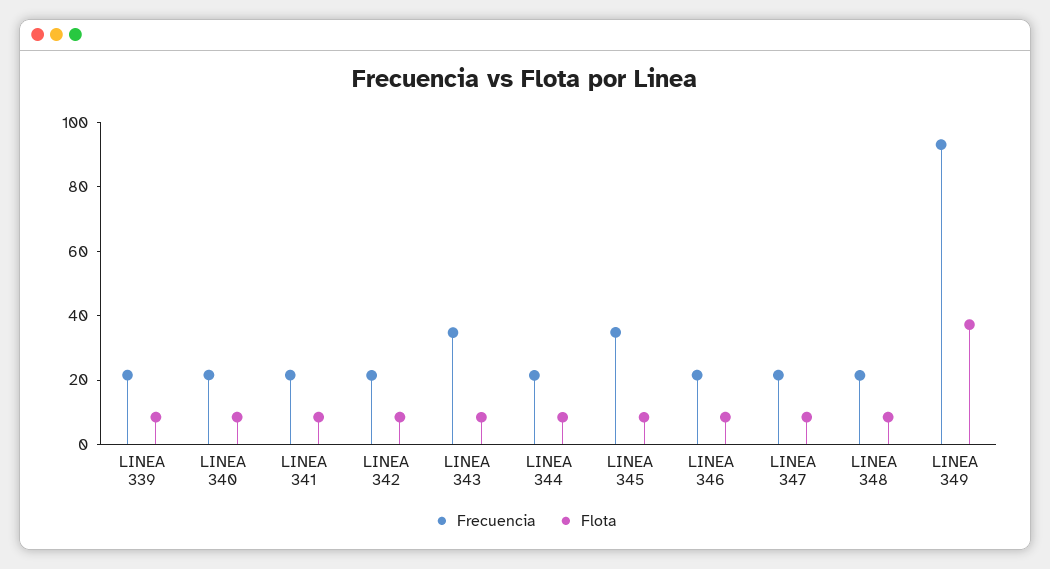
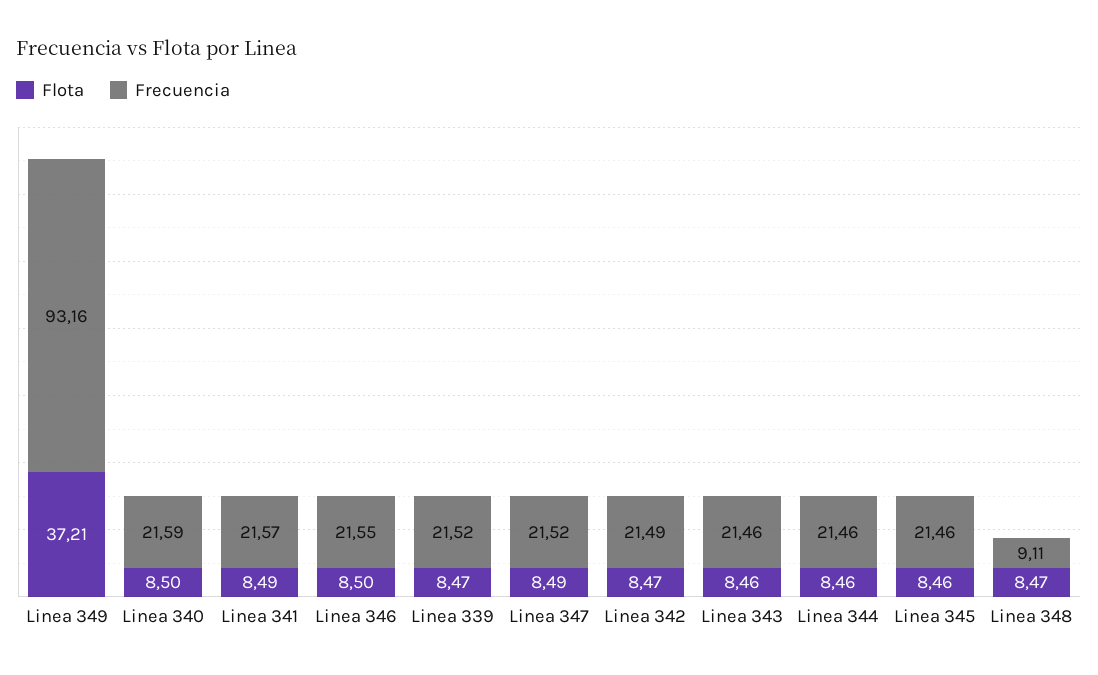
Frecuencia, LINEA 343: 35 -> 21.46
Frecuencia, LINEA 345: 35 -> 21.46
Frecuencia, LINEA 348: 20 -> 9.11

